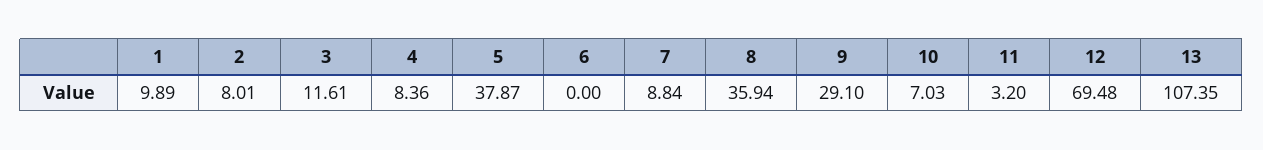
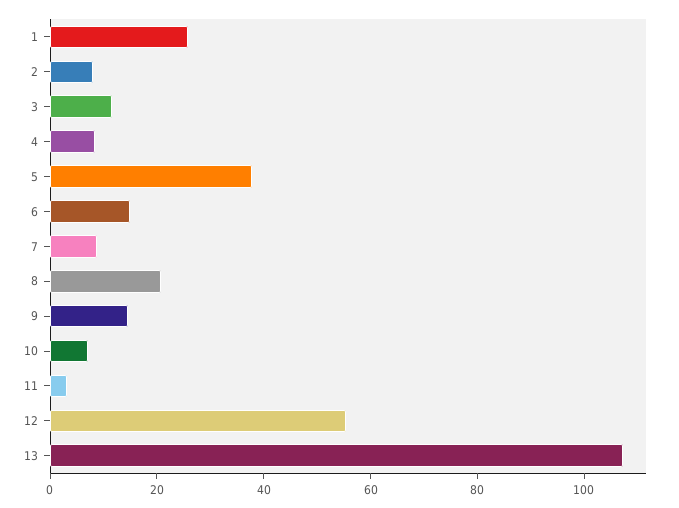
1: 9.89 -> 25
6: 0 -> 15
8: 35.94 -> 20
9: 29.1 -> 15
12: 69.48 -> 55

